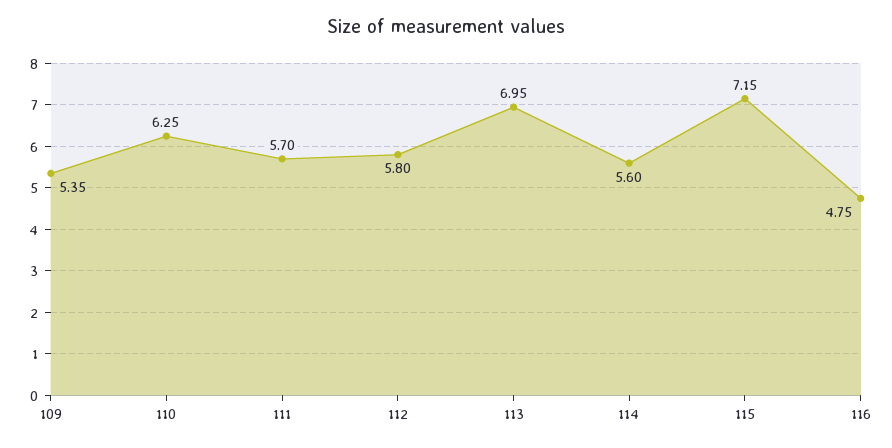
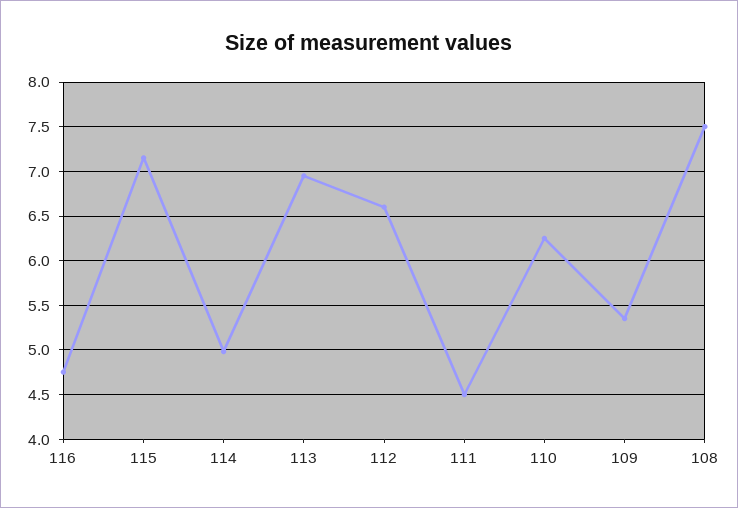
111: 5.7 -> 4.5
112: 5.8 -> 6.6
114: 5.6 -> 5
108: none -> 7.5

